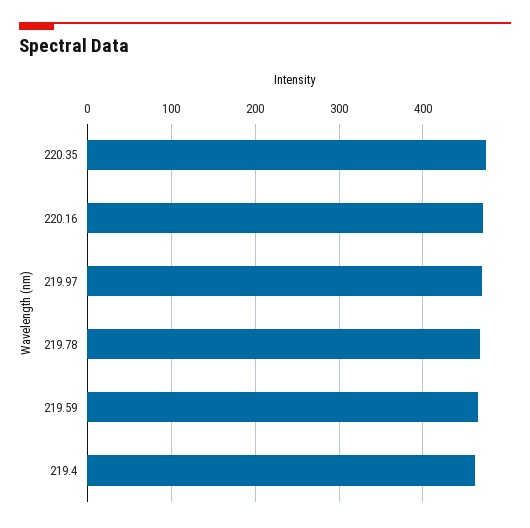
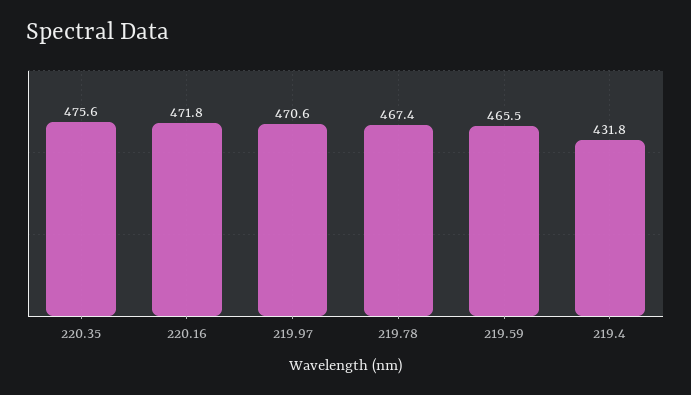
219.4: 460 -> 431.8

